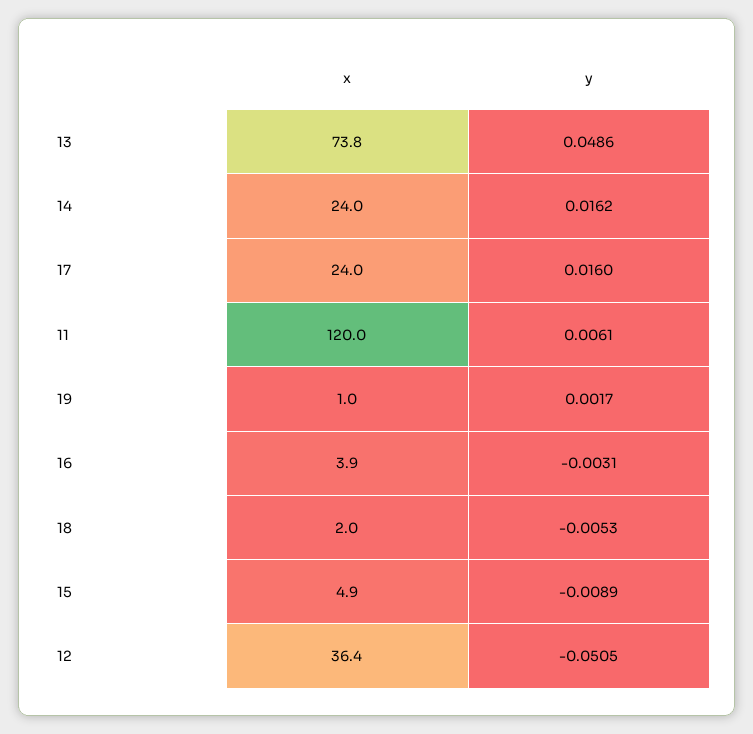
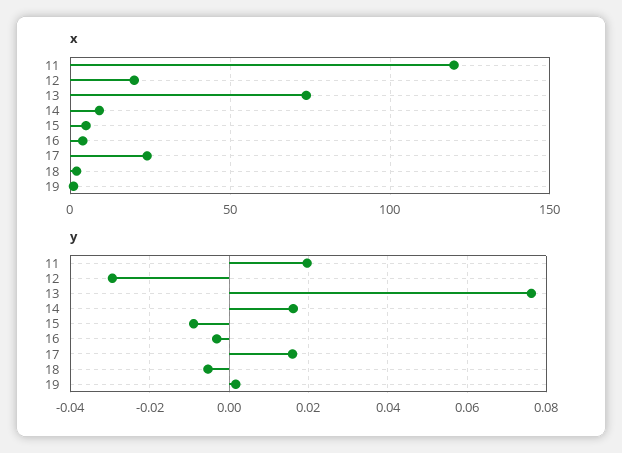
y, 13: 0.0486 -> 0.076
x, 14: 24 -> 10
y, 11: 0.0061 -> 0.02
x, 12: 36.4 -> 20
y, 12: -0.0505 -> -0.03

